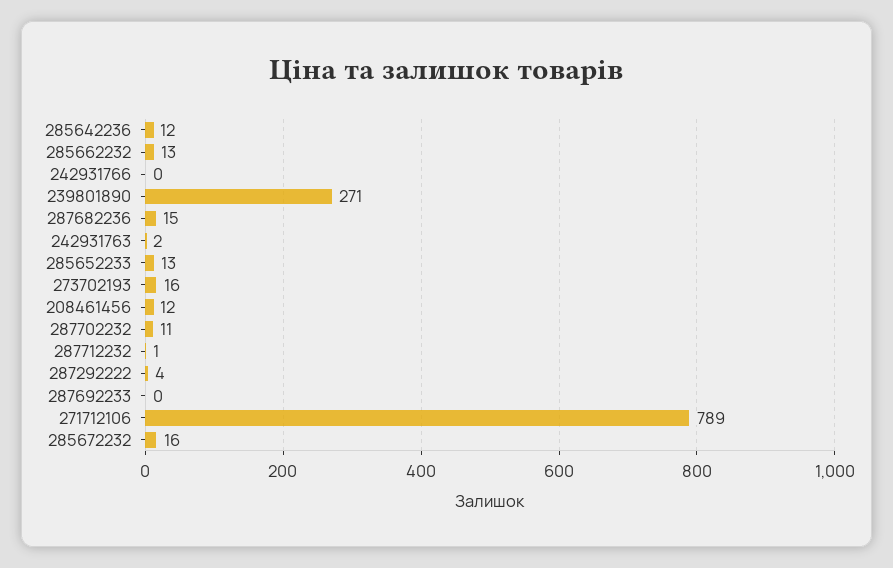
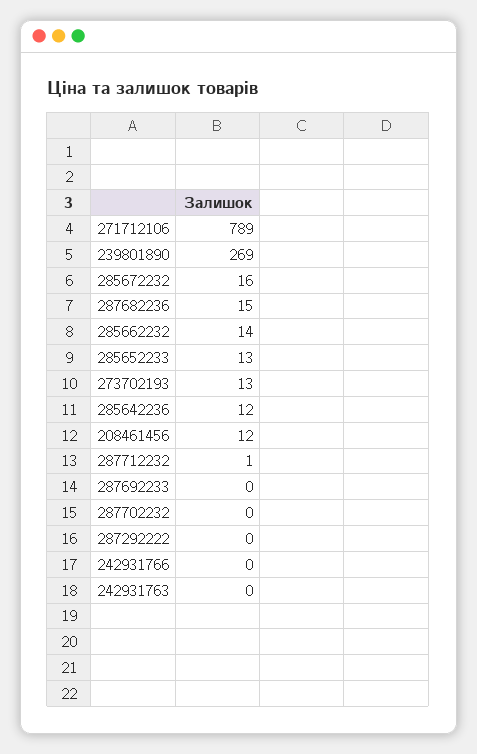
285662232: 13 -> 14
239801890: 271 -> 269
242931763: 2 -> 0
273702193: 16 -> 13
287702232: 11 -> 0
287292222: 4 -> 0

